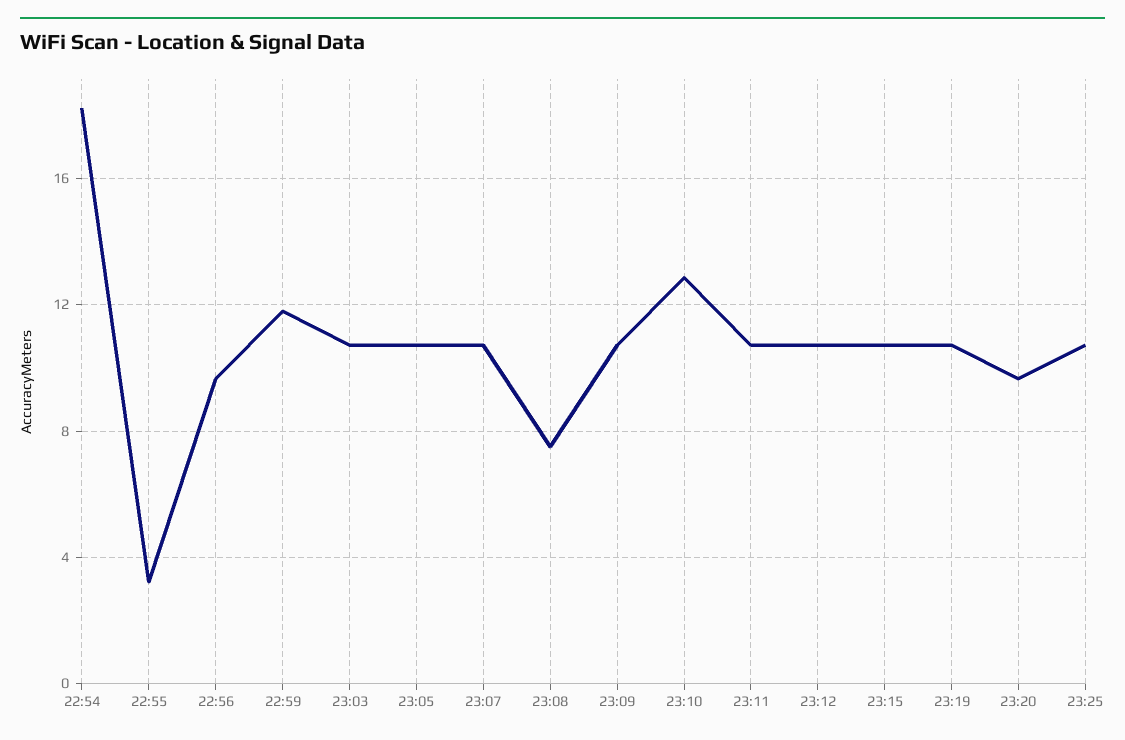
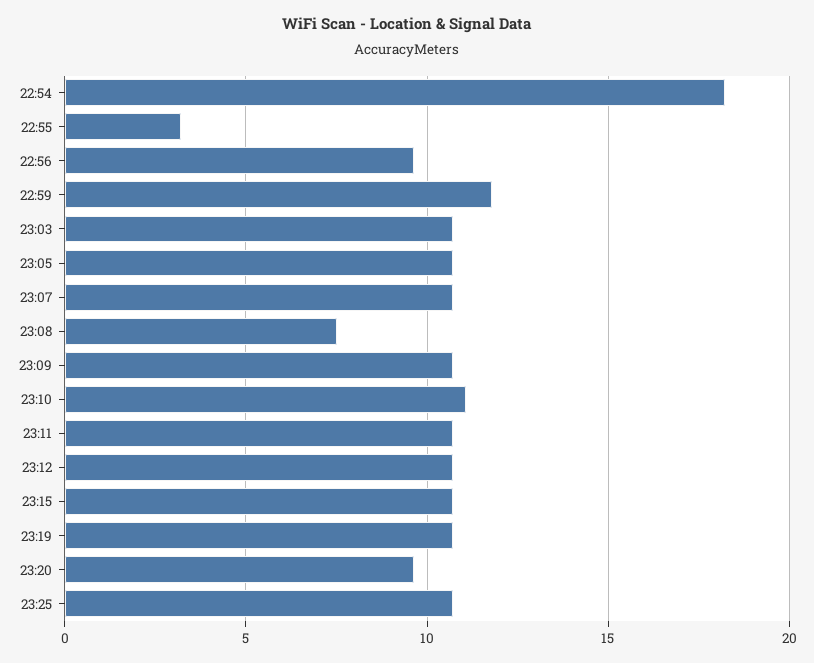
23:10: 13 -> 11

